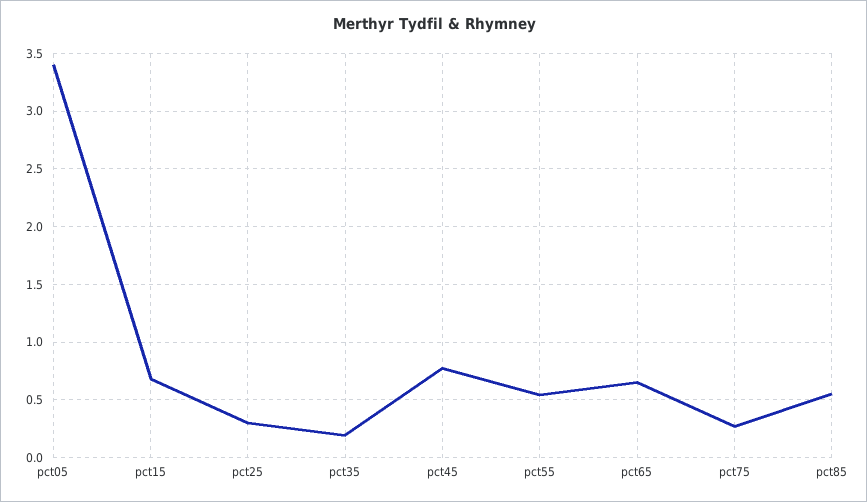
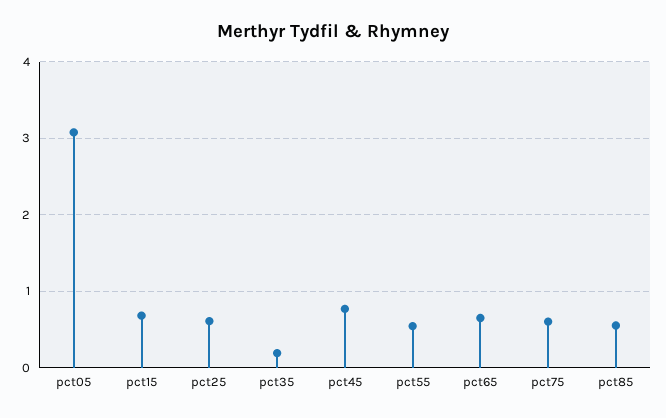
pct05: 3.4 -> 3.1
pct25: 0.3 -> 0.6
pct75: 0.3 -> 0.6

